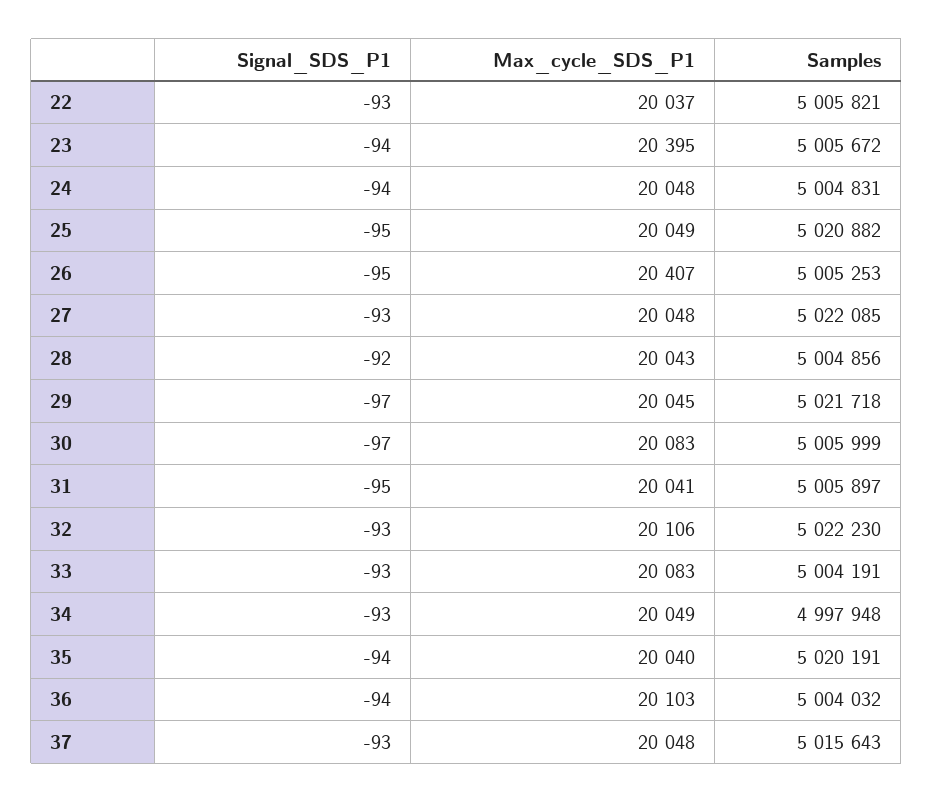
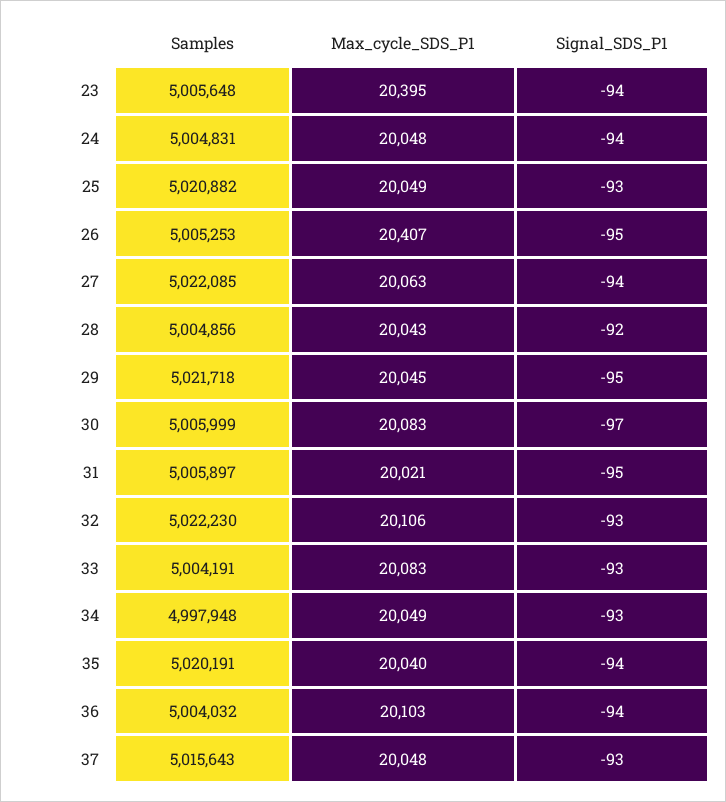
Signal_SDS_P1, 22: -93 -> none
Max_cycle_SDS_P1, 22: 20037 -> none
Samples, 22: 5005821 -> none
Samples, 23: 5005672 -> 5005648
Signal_SDS_P1, 25: -95 -> -93
Signal_SDS_P1, 27: -93 -> -94
Max_cycle_SDS_P1, 27: 20048 -> 20063
Signal_SDS_P1, 29: -97 -> -95
Max_cycle_SDS_P1, 31: 20041 -> 20021

